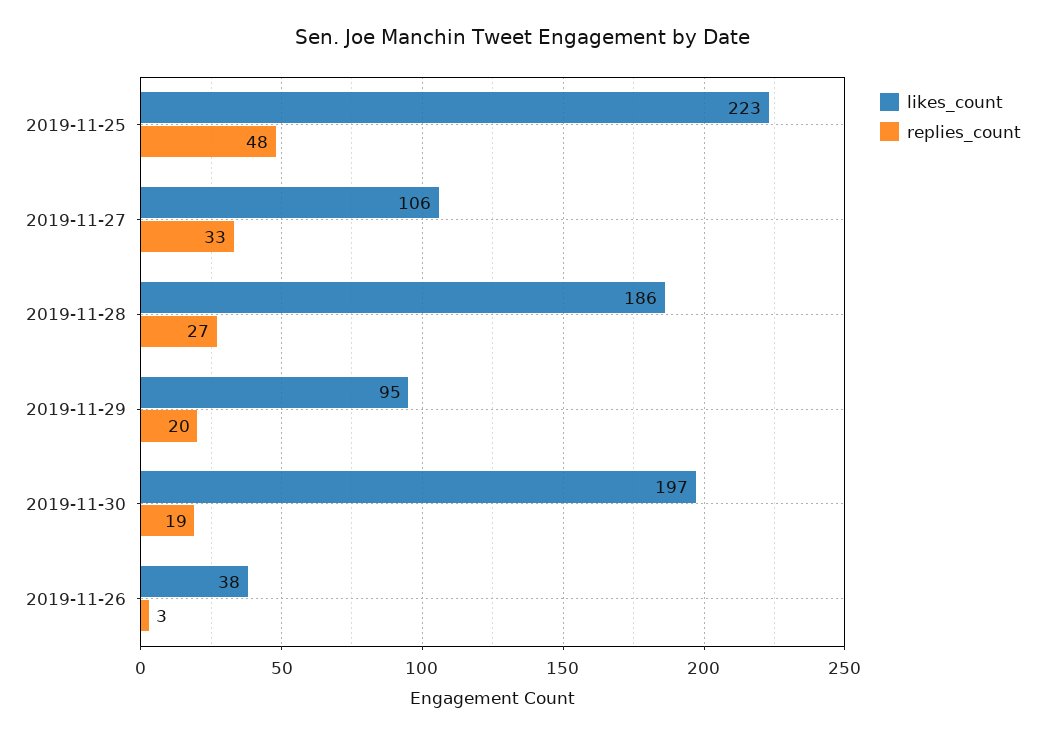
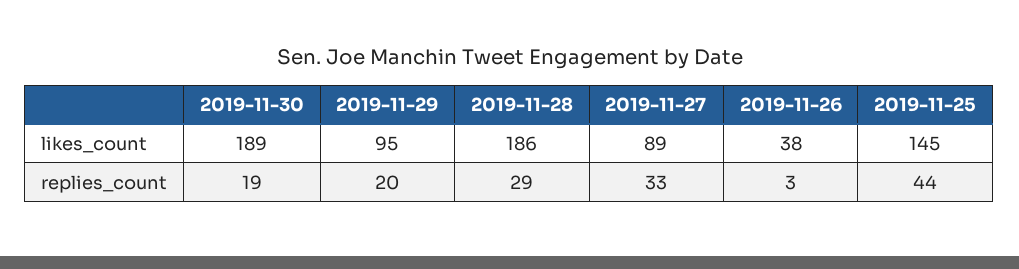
likes_count, 2019-11-25: 223 -> 145
replies_count, 2019-11-25: 48 -> 44
likes_count, 2019-11-27: 106 -> 89
replies_count, 2019-11-28: 27 -> 29
likes_count, 2019-11-30: 197 -> 189

